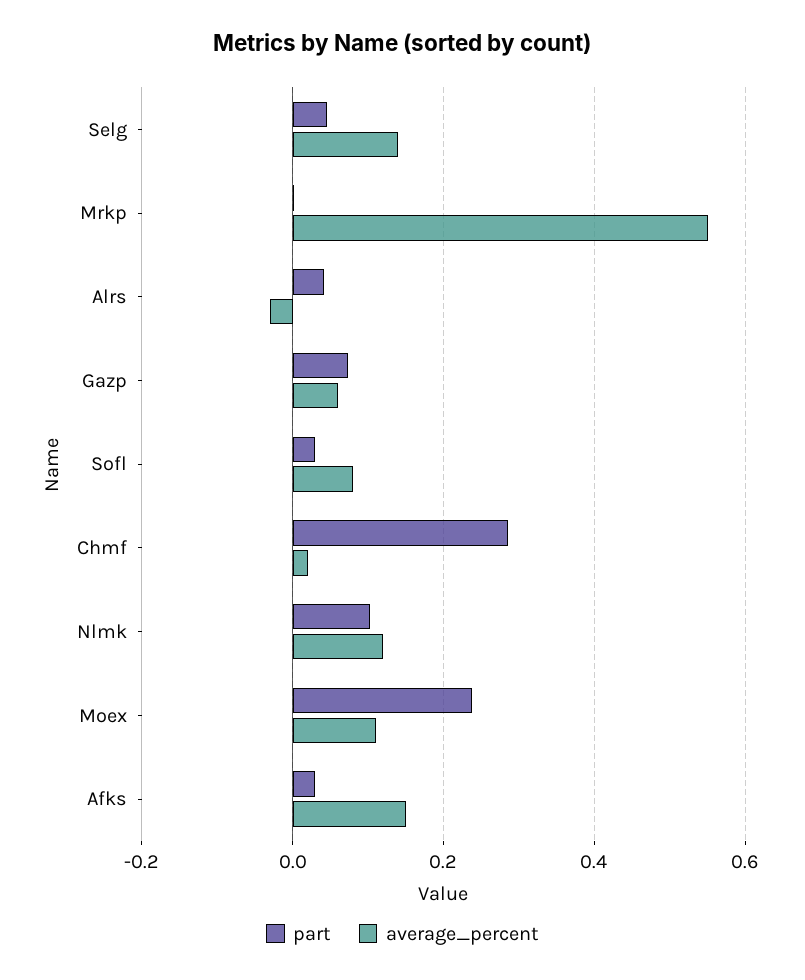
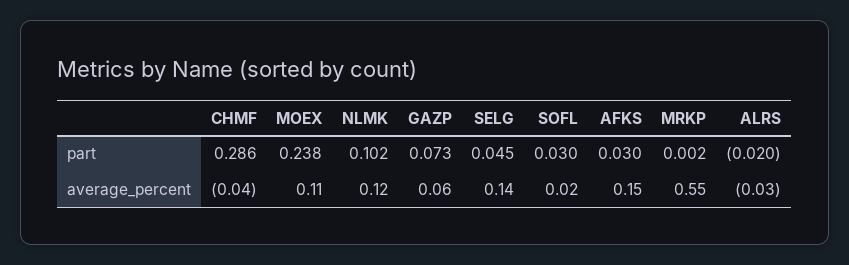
part, Alrs: 0.04 -> -0.02
average_percent, Sofl: 0.08 -> 0.02
average_percent, Chmf: 0.02 -> -0.04

